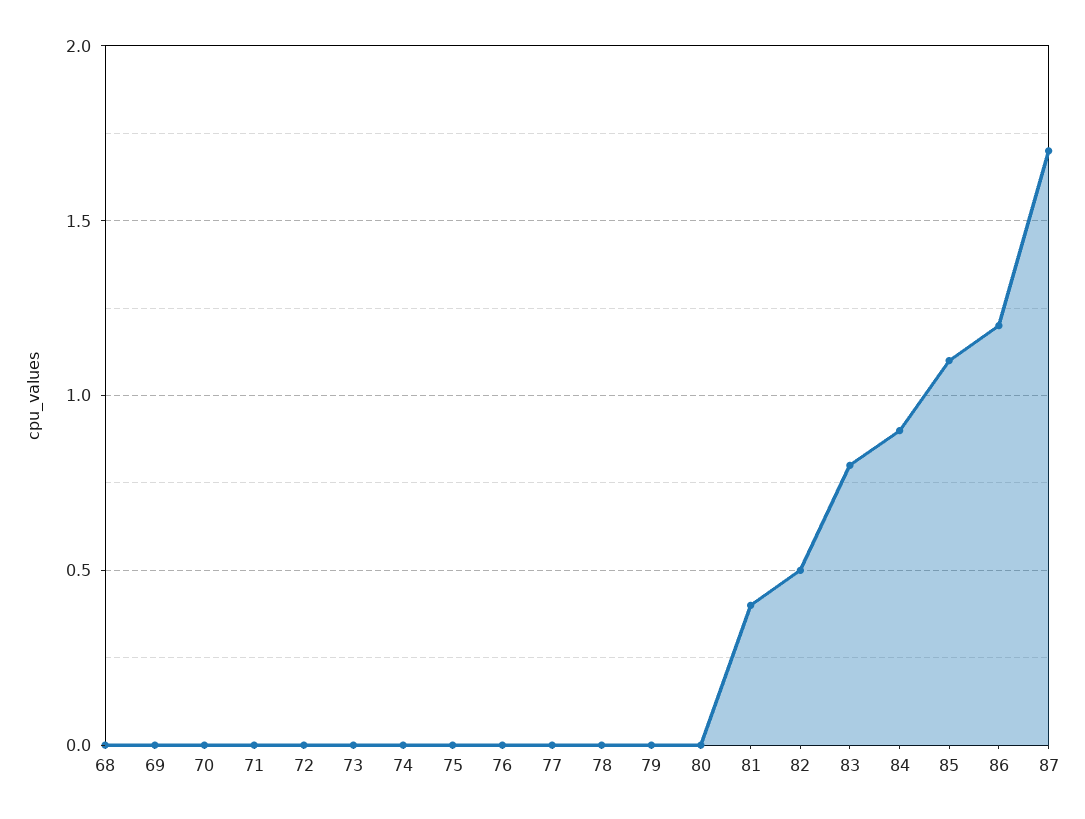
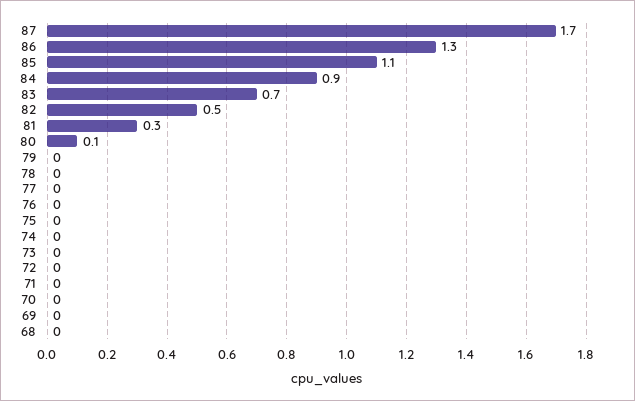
80: 0 -> 0.1
81: 0.4 -> 0.3
83: 0.8 -> 0.7
86: 1.2 -> 1.3

